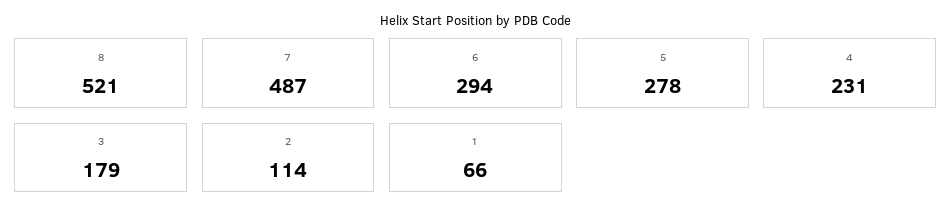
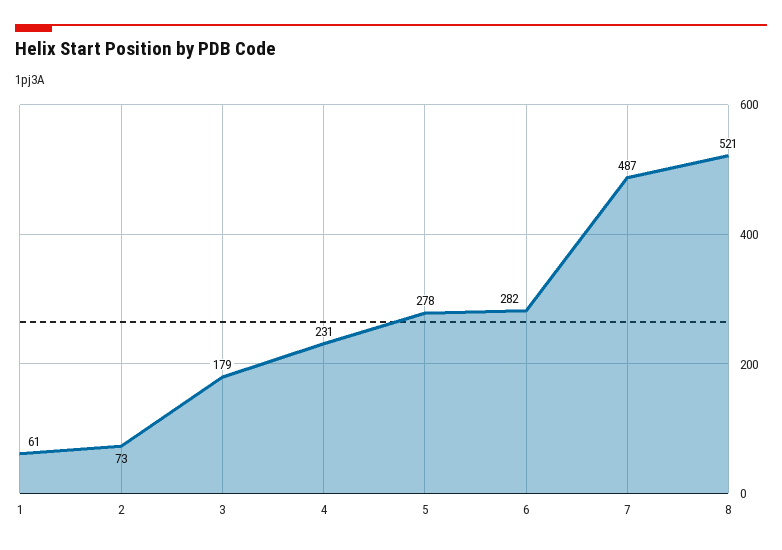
6: 294 -> 282
2: 114 -> 73
1: 66 -> 61

